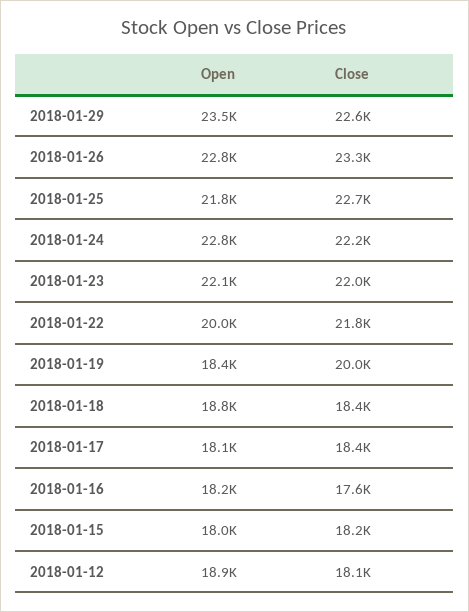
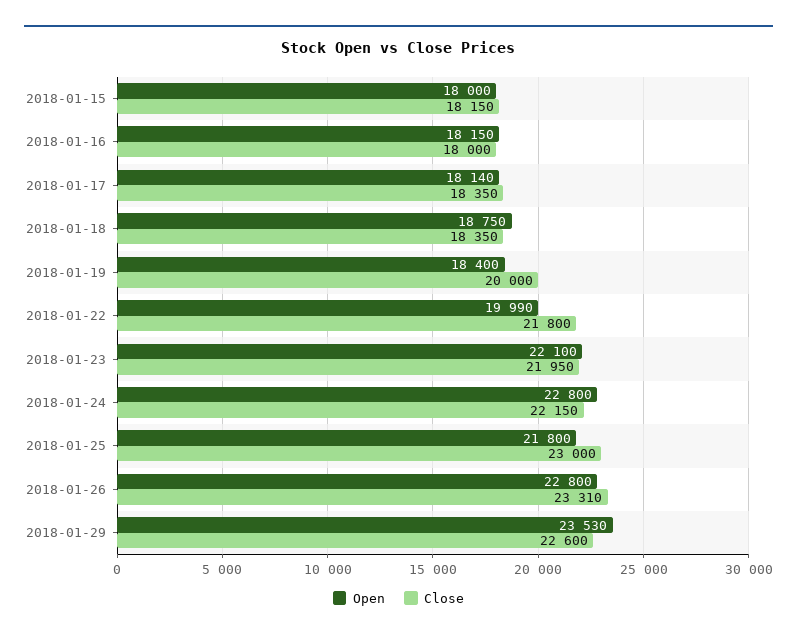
Close, 2018-01-25: 22700 -> 23000
Close, 2018-01-16: 17600 -> 18000
Open, 2018-01-12: 18900 -> none
Close, 2018-01-12: 18100 -> none

